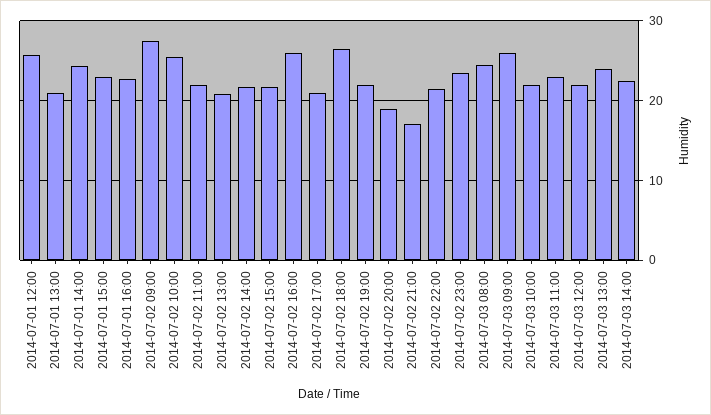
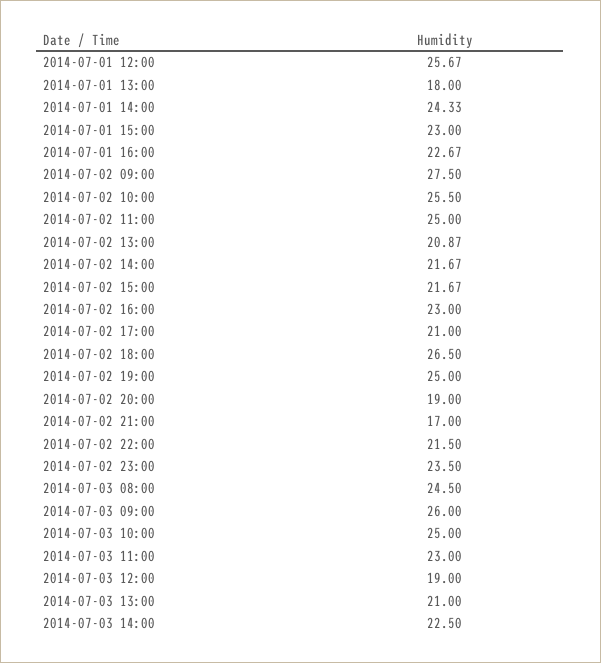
2014-07-01 13:00: 21 -> 18
2014-07-02 11:00: 22 -> 25
2014-07-02 16:00: 26 -> 23
2014-07-02 19:00: 22 -> 25
2014-07-03 10:00: 22 -> 25
2014-07-03 12:00: 22 -> 19
2014-07-03 13:00: 24 -> 21

